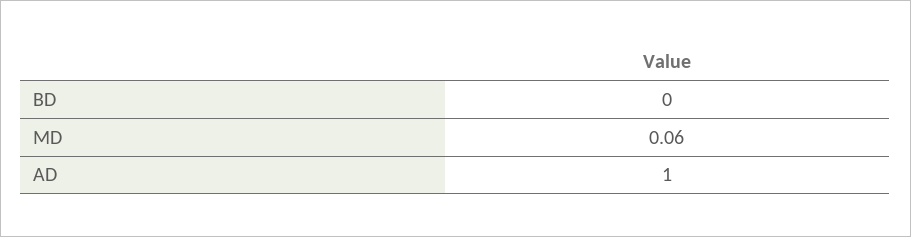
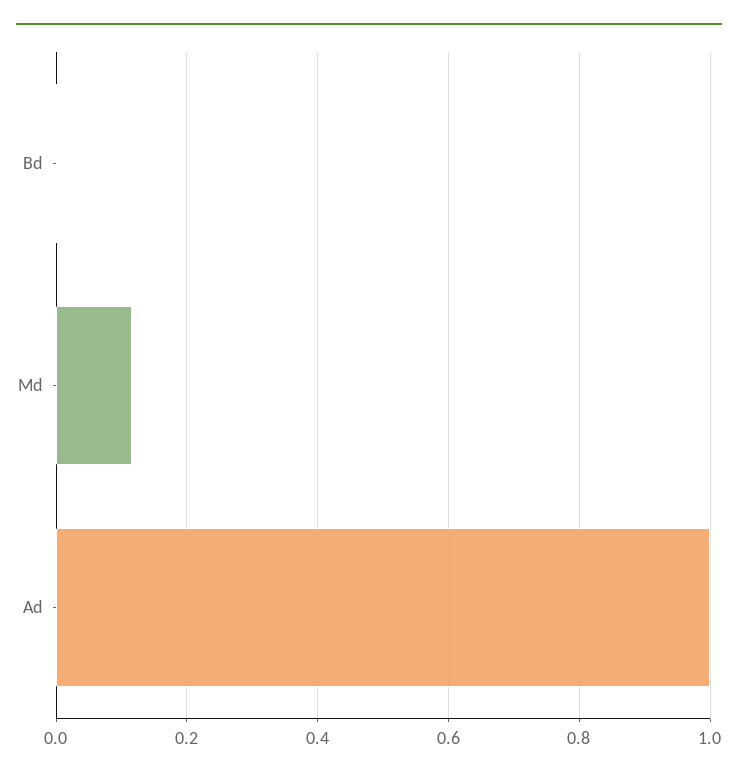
MD: 0.06 -> 0.12

